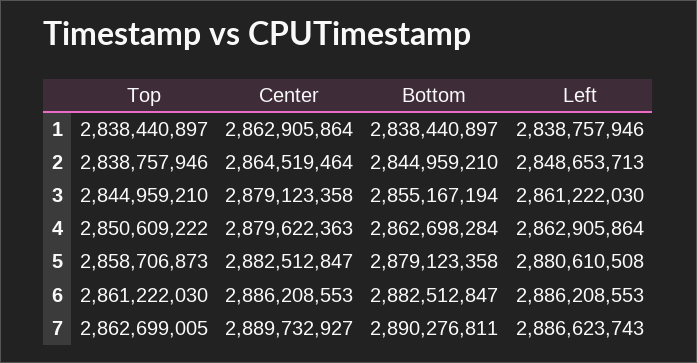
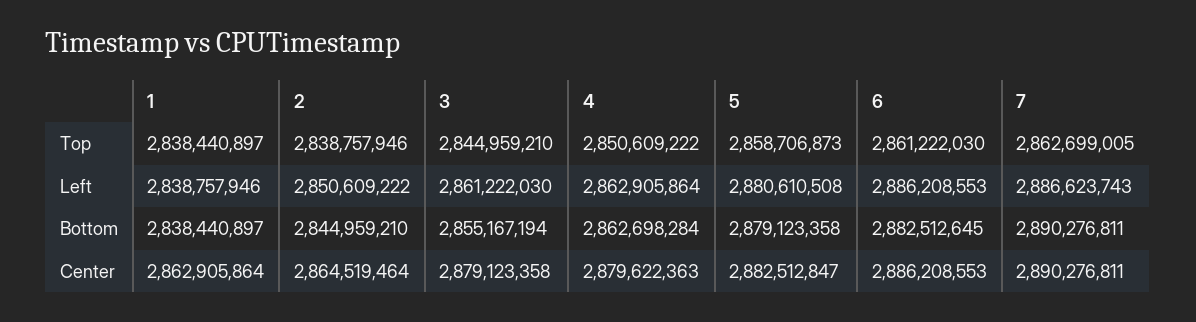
Left, 2: 2848653713 -> 2850609222
Bottom, 6: 2882512847 -> 2882512645
Center, 7: 2889732927 -> 2890276811

